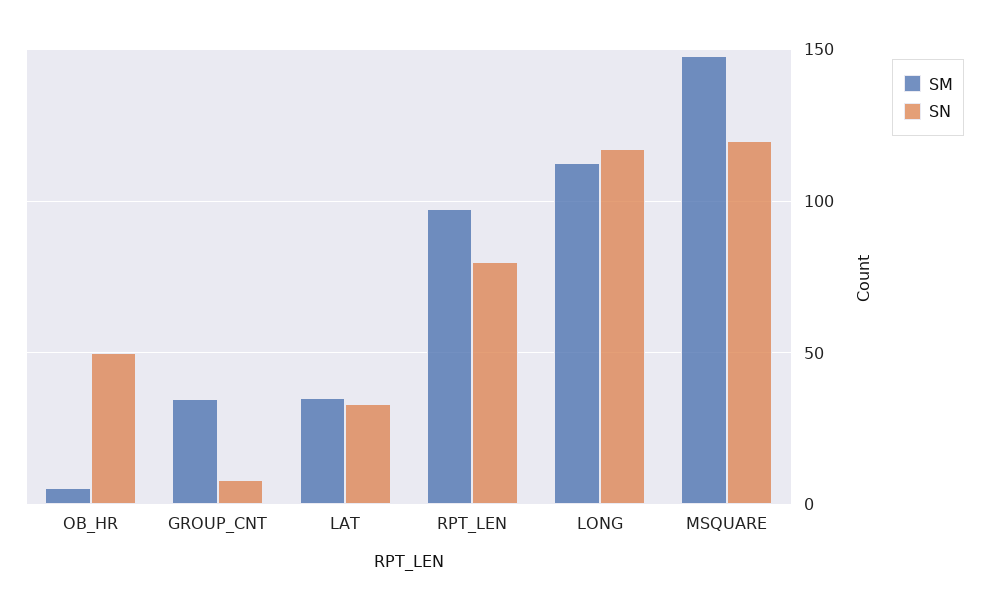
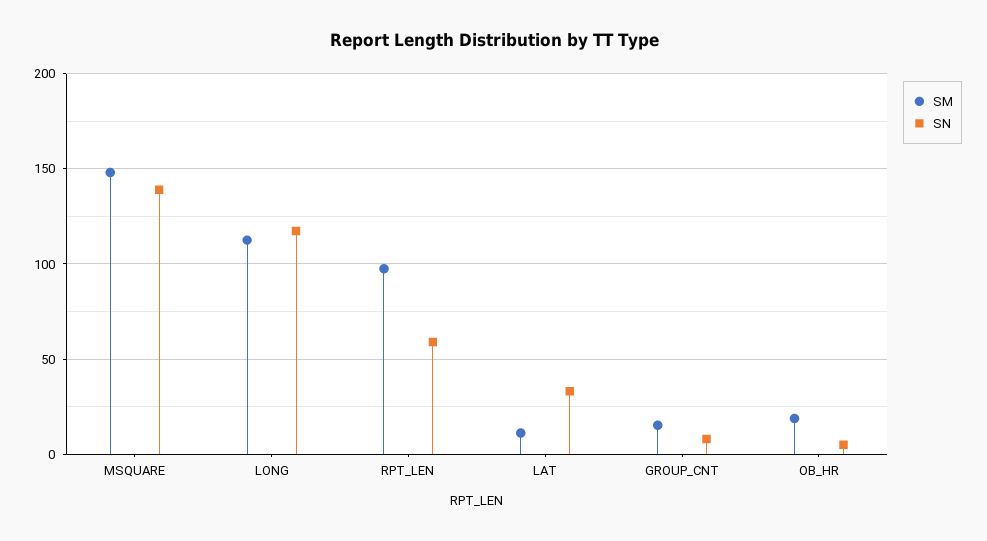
SM, OB_HR: 5 -> 20
SN, OB_HR: 50 -> 5
SM, GROUP_CNT: 35 -> 15
SM, LAT: 35 -> 10
SN, RPT_LEN: 80 -> 60
SN, MSQUARE: 120 -> 140

